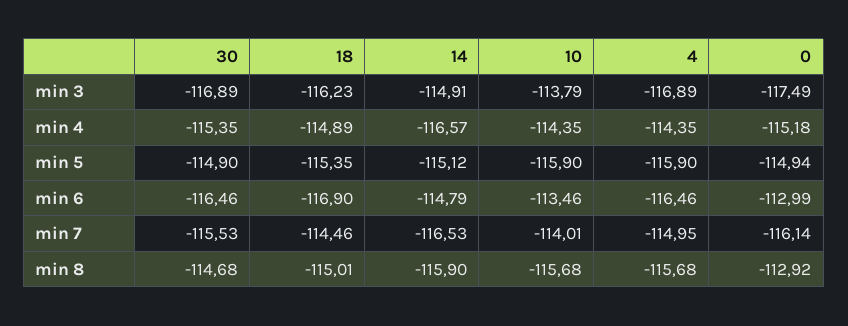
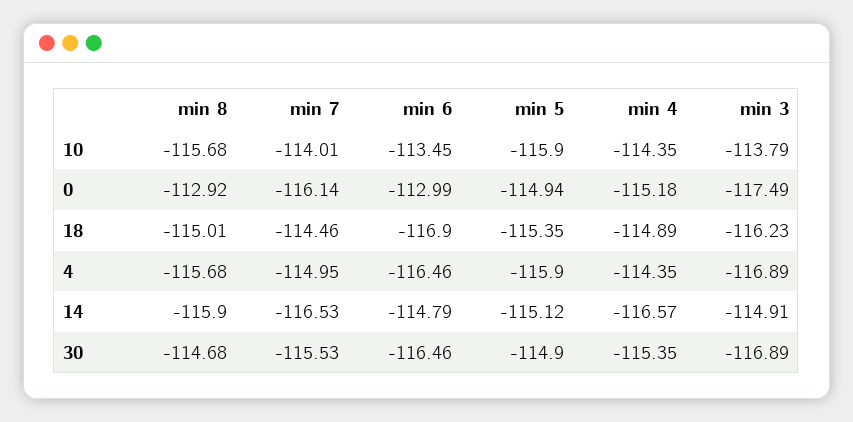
10, min 6: -113.46 -> -113.45

